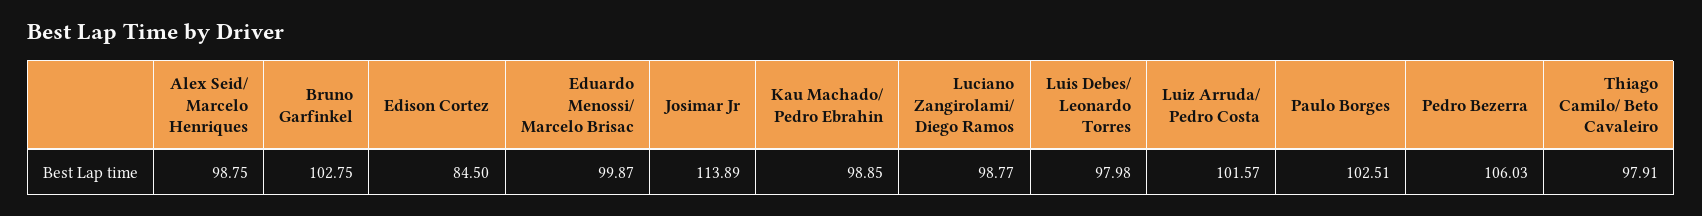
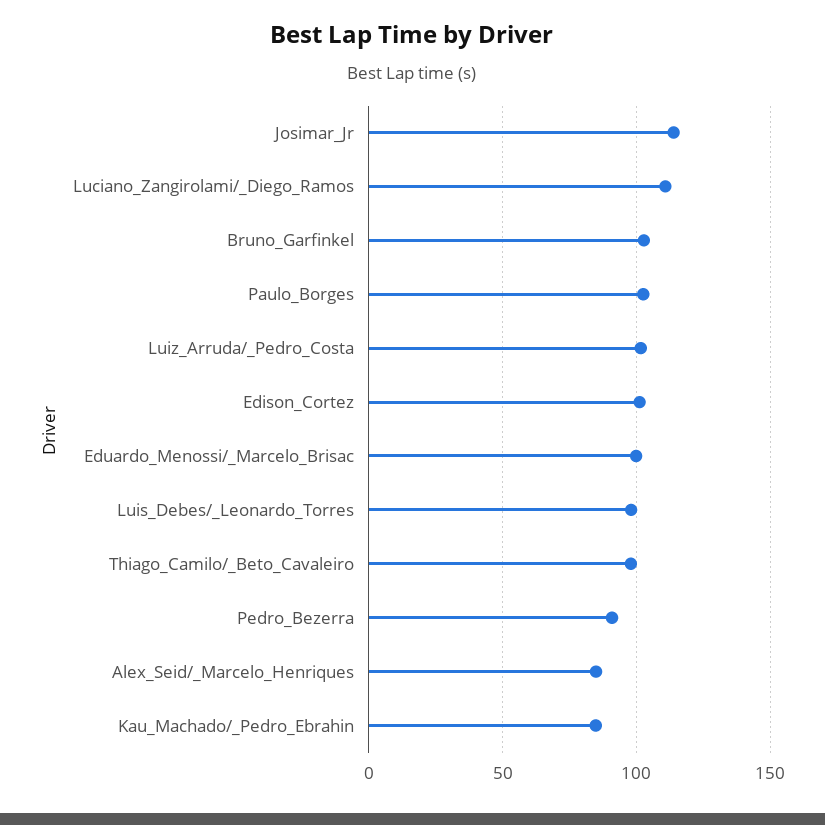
Alex Seid/ Marcelo Henriques: 98.75 -> 85
Edison Cortez: 84.5 -> 100
Kau Machado/ Pedro Ebrahin: 98.85 -> 85
Luciano Zangirolami/ Diego Ramos: 98.77 -> 110
Pedro Bezerra: 106.03 -> 90

